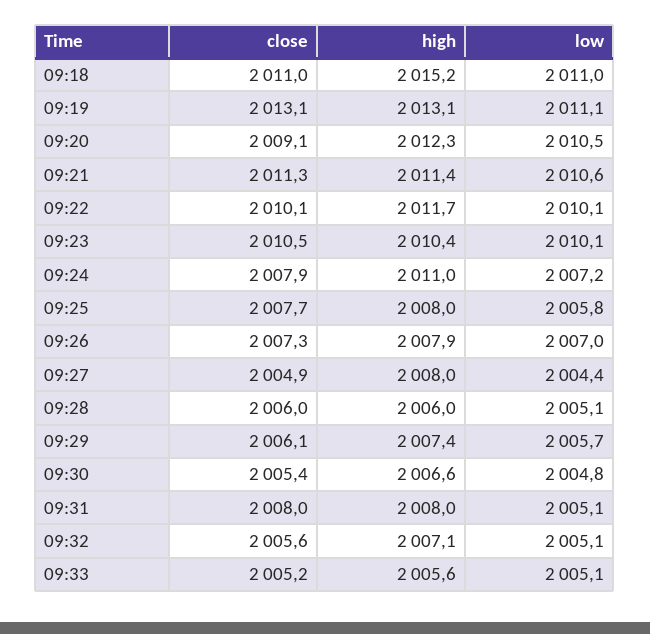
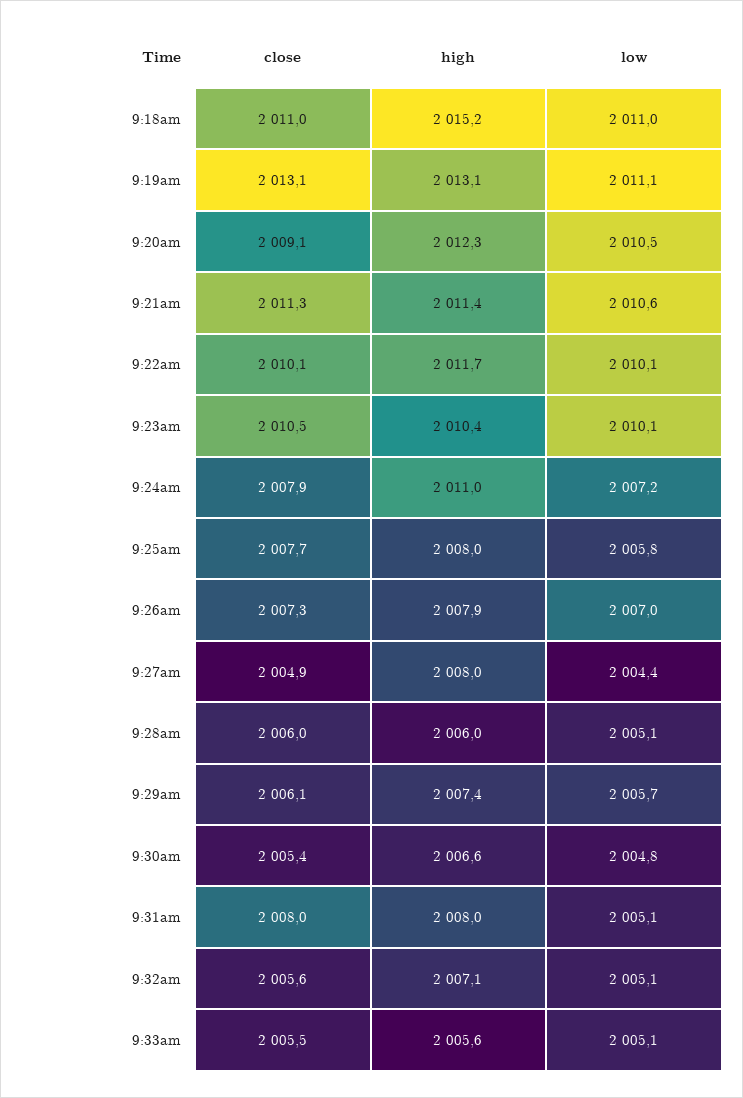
close, 09:33: 2005.2 -> 2005.5

